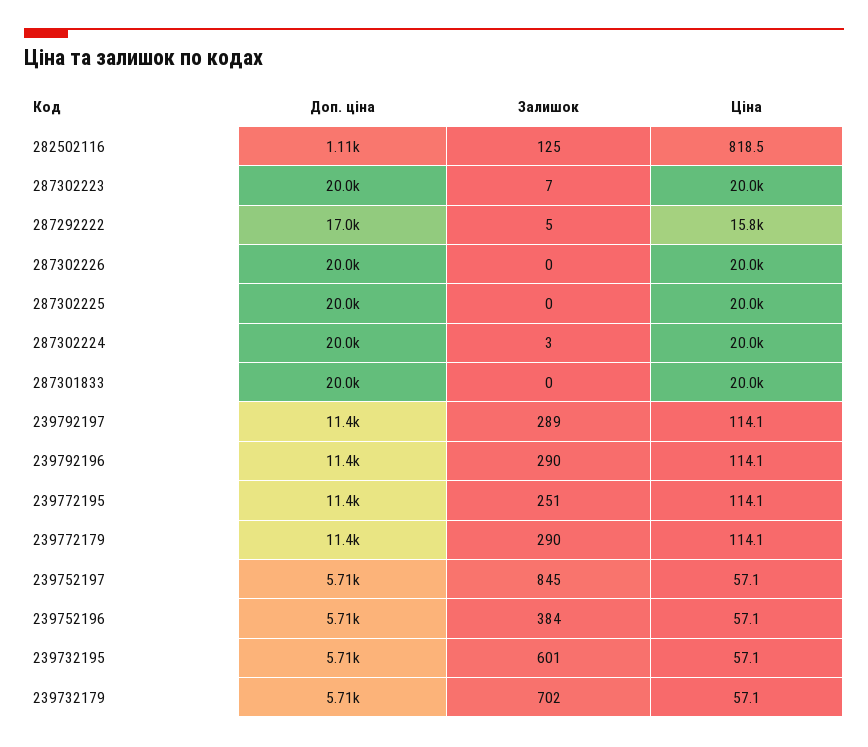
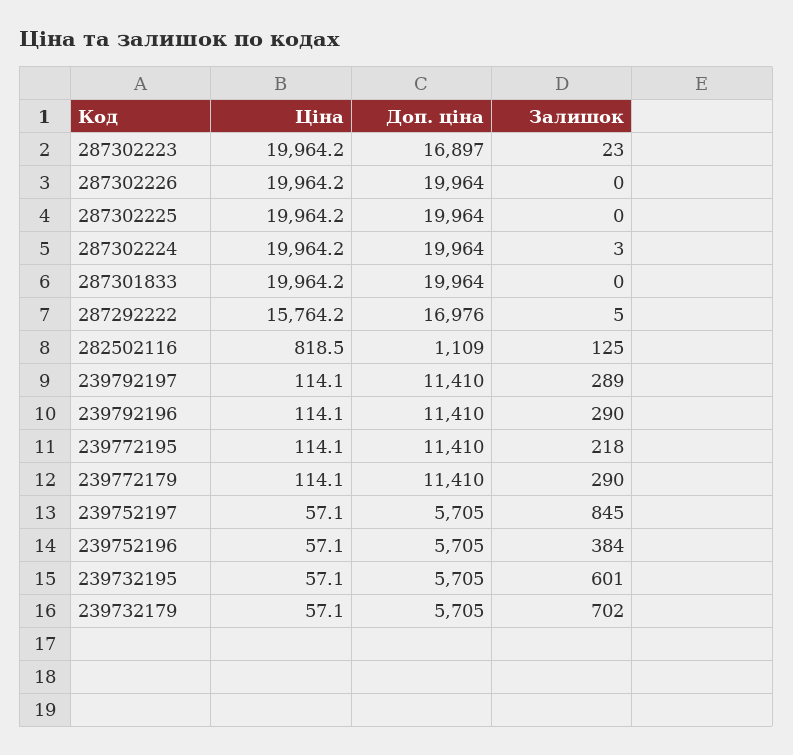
Доп. ціна, 287302223: 20000 -> 16897
Залишок, 287302223: 7 -> 23
Залишок, 239772195: 251 -> 218

